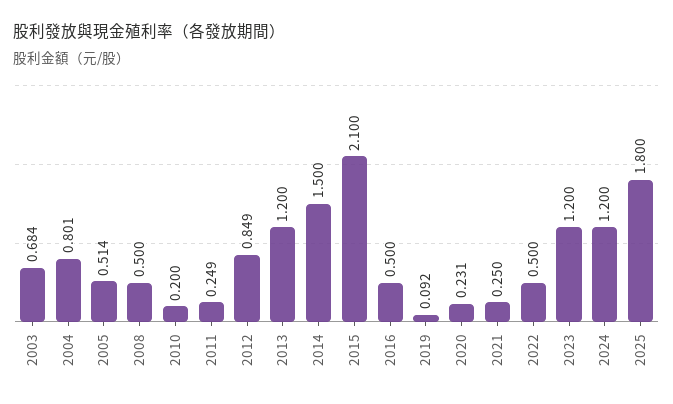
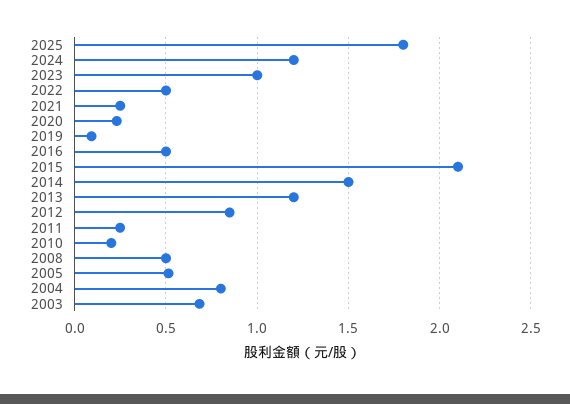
2023: 1.2 -> 1

